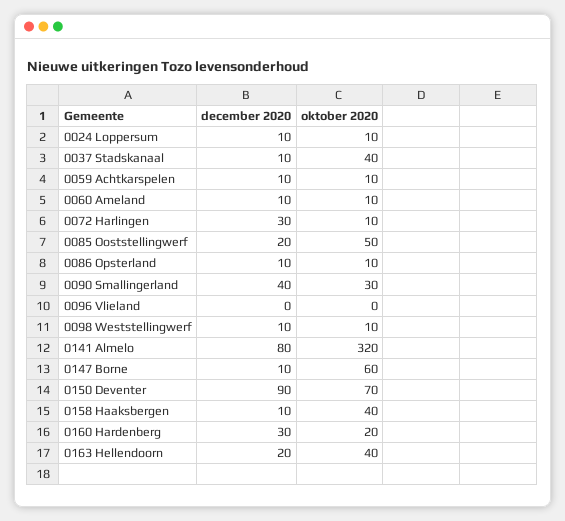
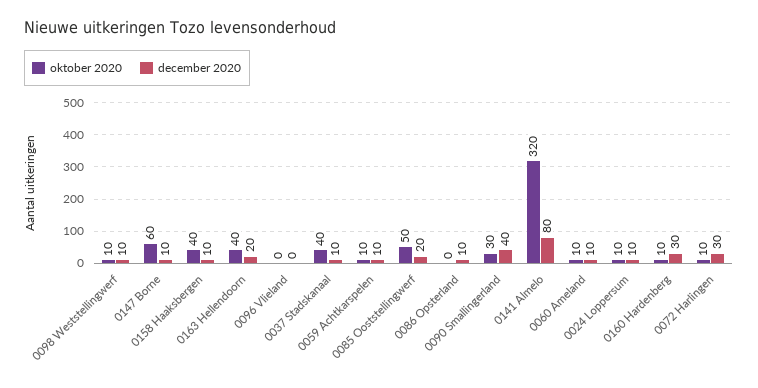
oktober 2020, 0086 Opsterland: 10 -> 0
december 2020, 0150 Deventer: 90 -> none
oktober 2020, 0150 Deventer: 70 -> none
oktober 2020, 0160 Hardenberg: 20 -> 10

